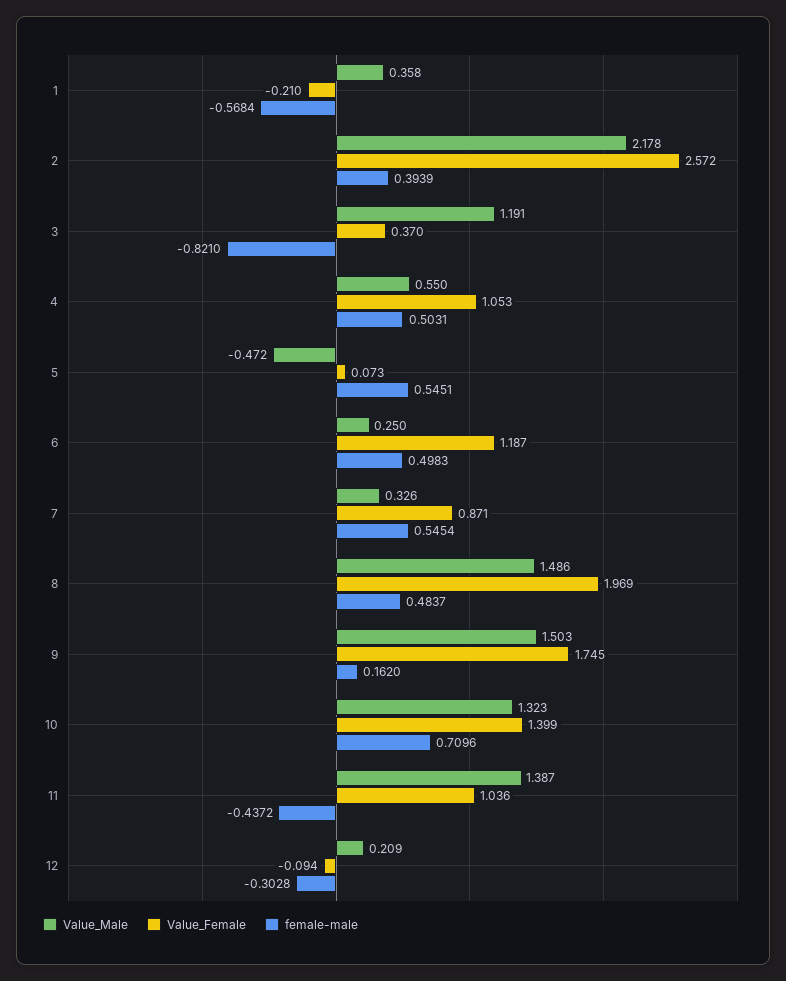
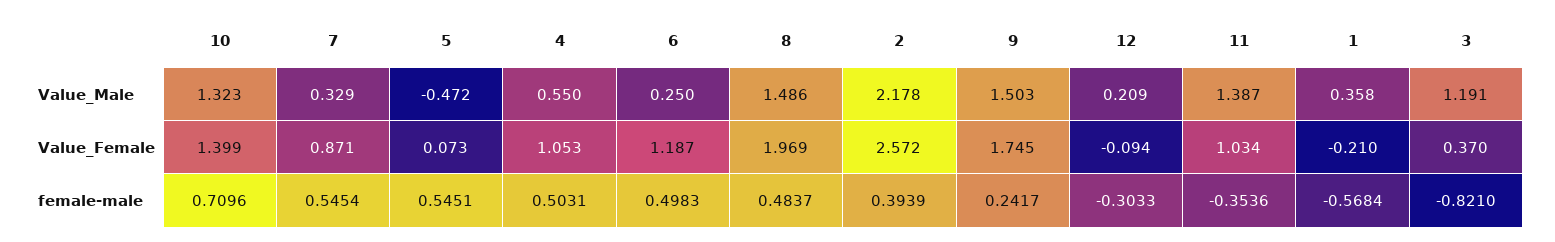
Value_Male, 7: 0.326 -> 0.329
female-male, 9: 0.162 -> 0.2417
Value_Female, 11: 1.036 -> 1.034
female-male, 11: -0.4372 -> -0.3536
female-male, 12: -0.3028 -> -0.3033

